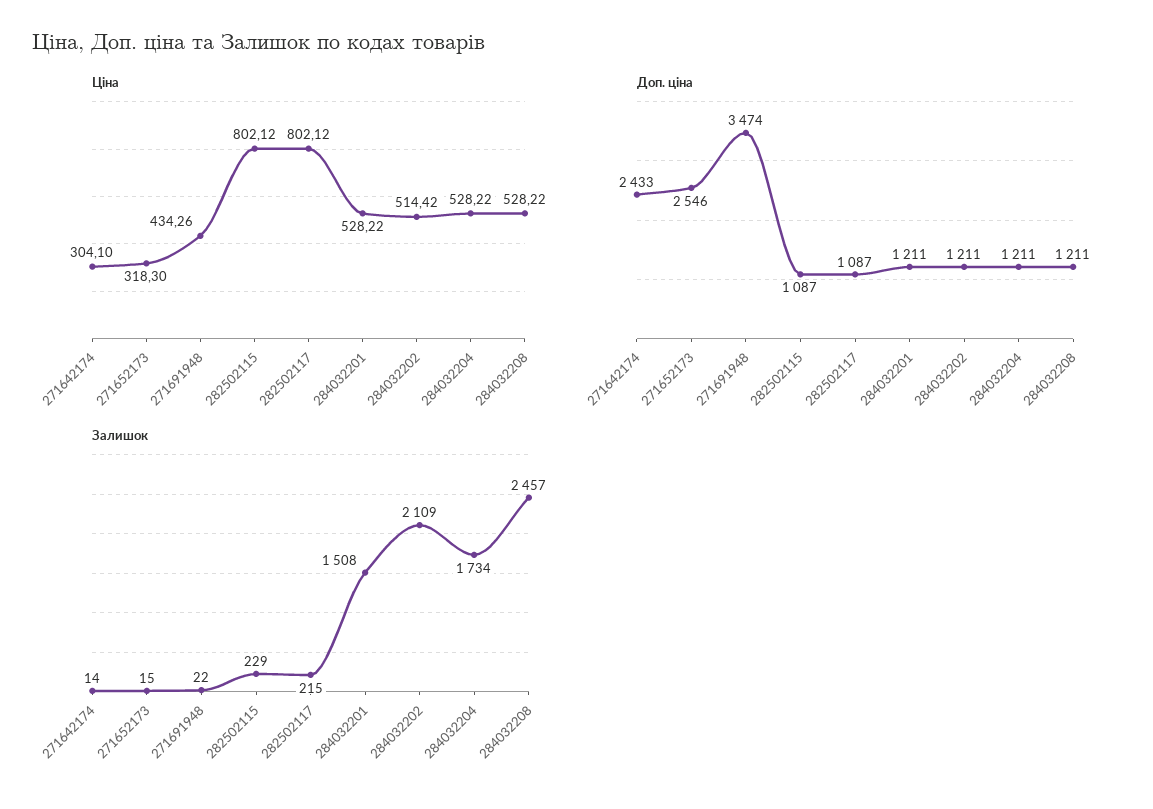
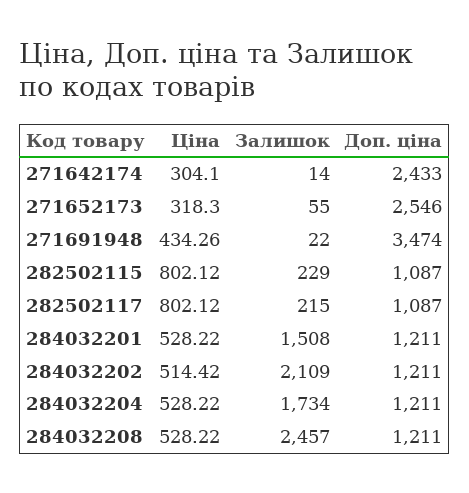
Залишок, 271652173: 15 -> 55

